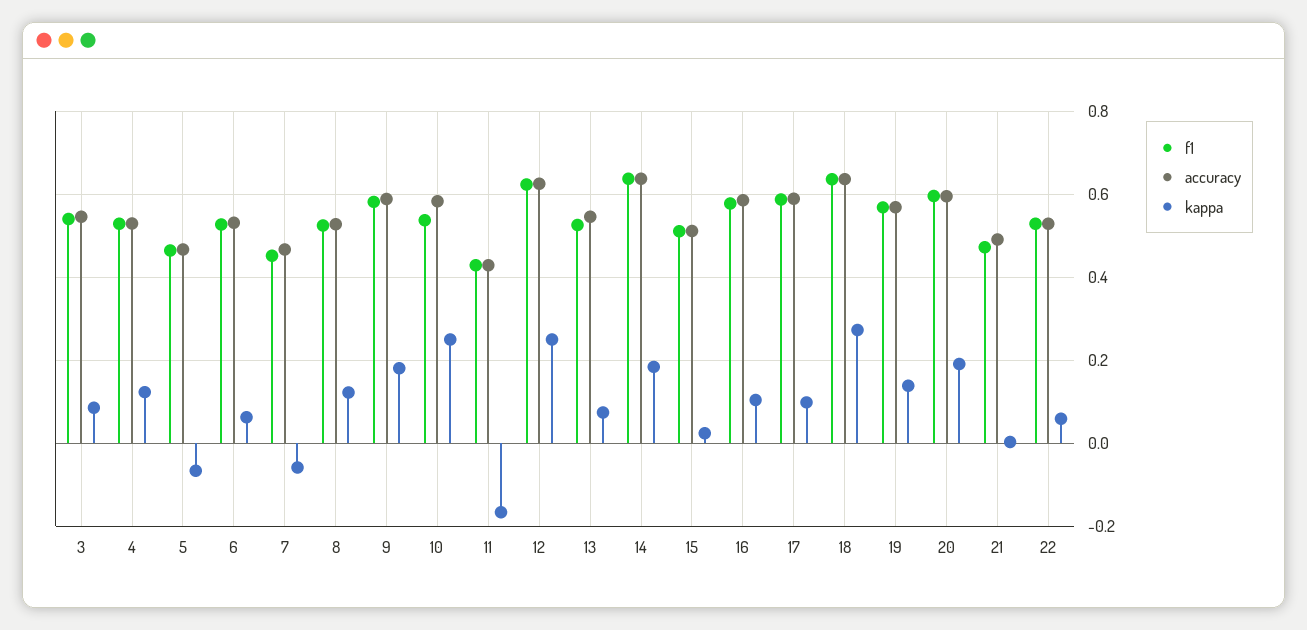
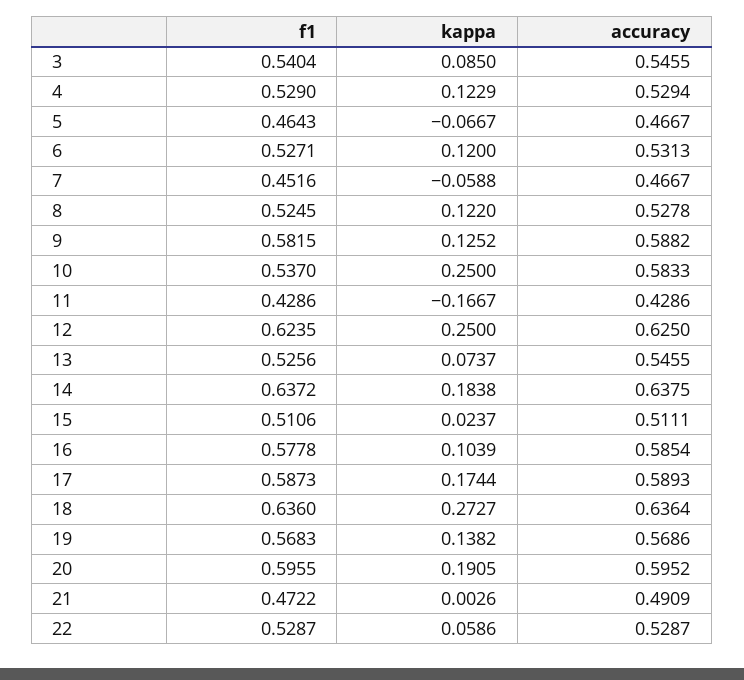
kappa, 6: 0.06 -> 0.12
kappa, 9: 0.18 -> 0.1252
kappa, 17: 0.1 -> 0.1744

